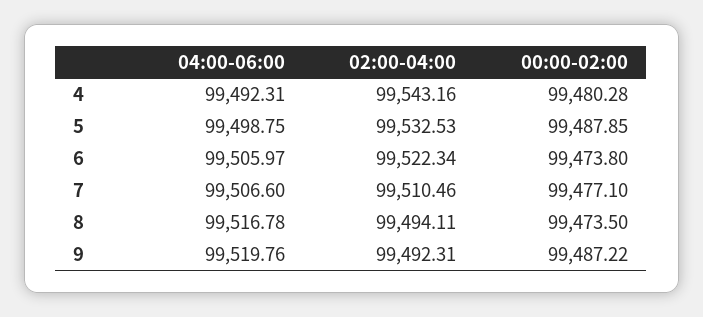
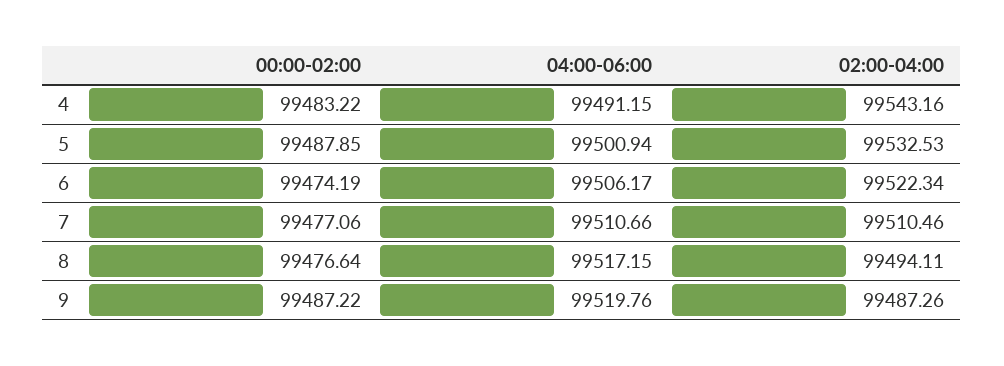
04:00-06:00, 4: 99492.31 -> 99491.15
00:00-02:00, 4: 99480.28 -> 99483.22
04:00-06:00, 5: 99498.75 -> 99500.94
04:00-06:00, 6: 99505.97 -> 99506.17
00:00-02:00, 6: 99473.8 -> 99474.19
04:00-06:00, 7: 99506.6 -> 99510.66
00:00-02:00, 7: 99477.1 -> 99477.06
04:00-06:00, 8: 99516.78 -> 99517.15
00:00-02:00, 8: 99473.5 -> 99476.64
02:00-04:00, 9: 99492.31 -> 99487.26

